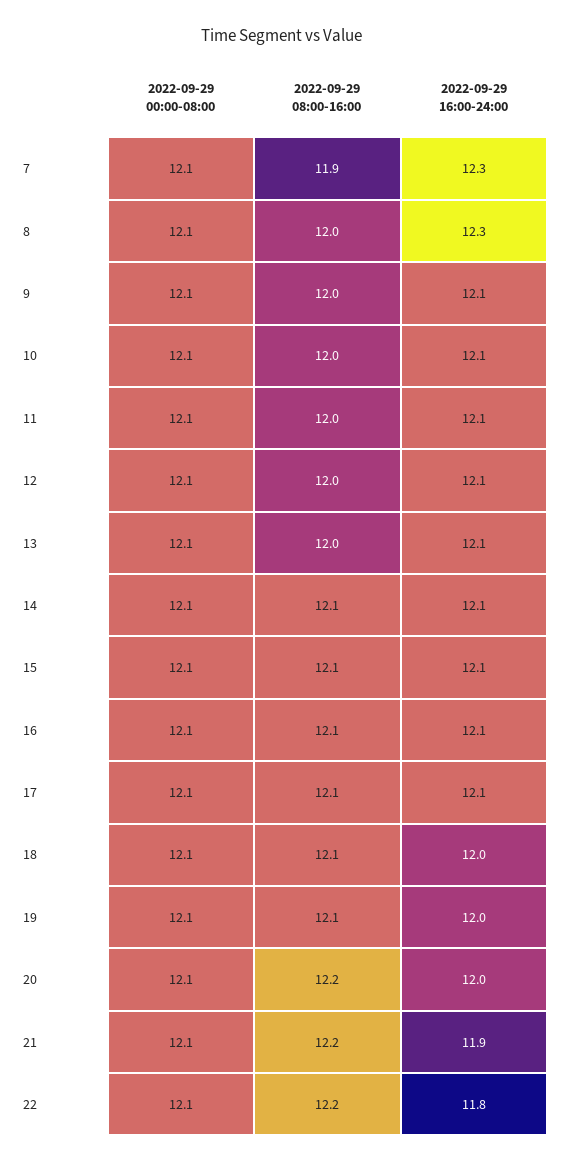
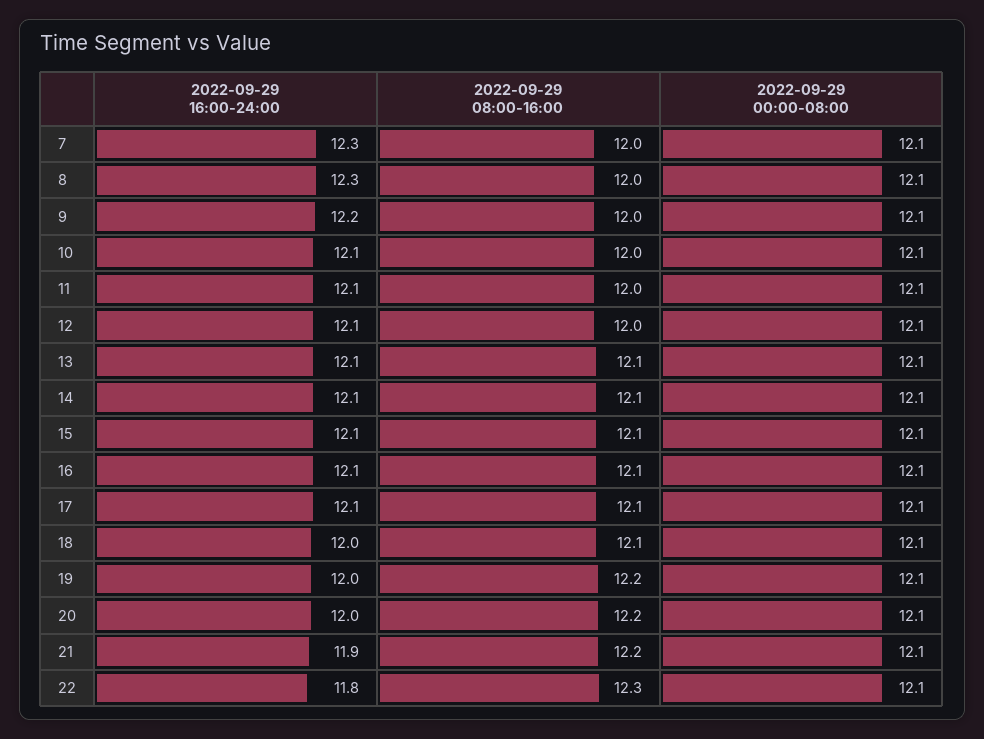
2022-09-29 08:00-16:00, 7: 11.9 -> 12
2022-09-29 16:00-24:00, 9: 12.1 -> 12.2
2022-09-29 08:00-16:00, 13: 12 -> 12.1
2022-09-29 08:00-16:00, 19: 12.1 -> 12.2
2022-09-29 08:00-16:00, 22: 12.2 -> 12.3

